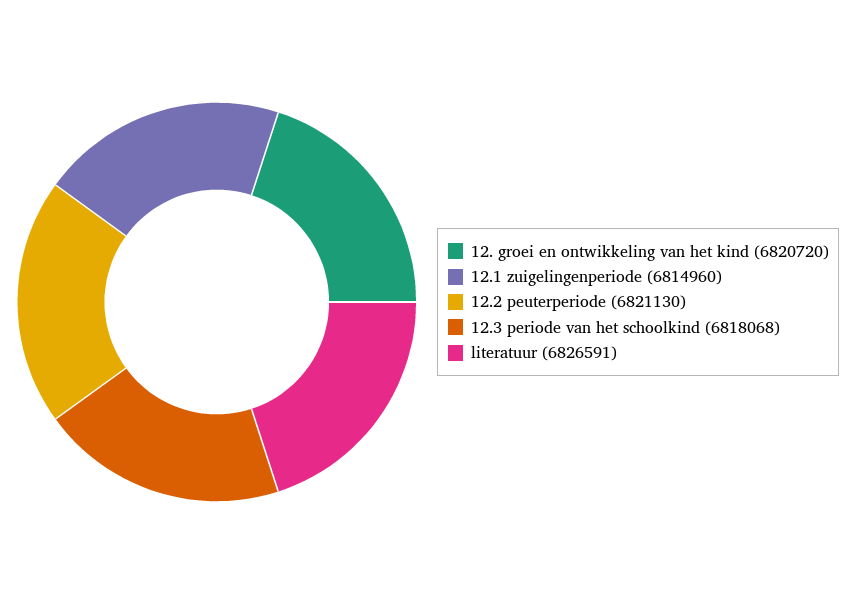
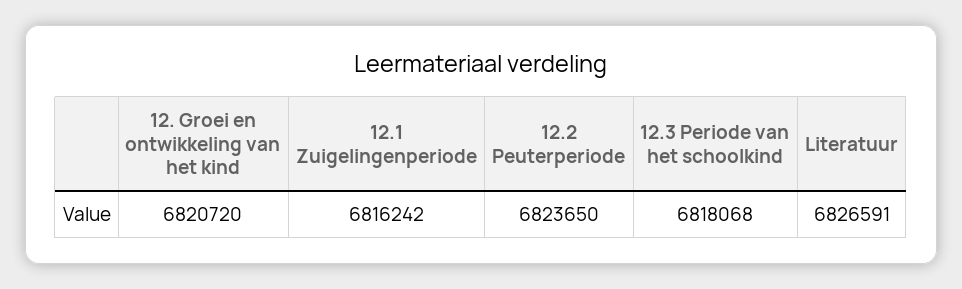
12.1 zuigelingenperiode: 6814960 -> 6816242
12.2 peuterperiode: 6821130 -> 6823650

